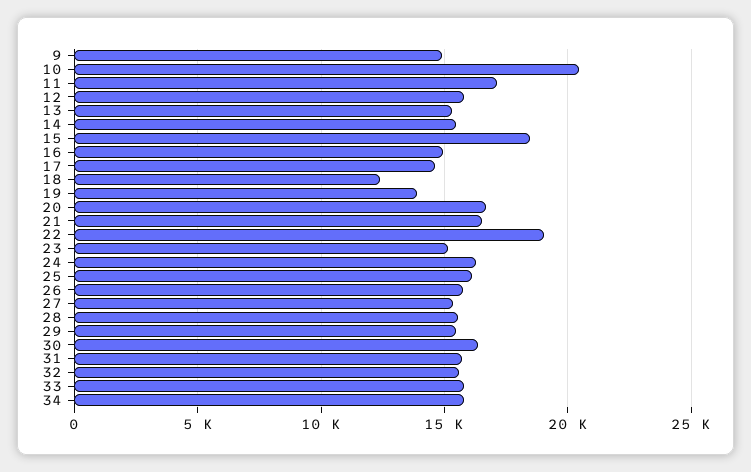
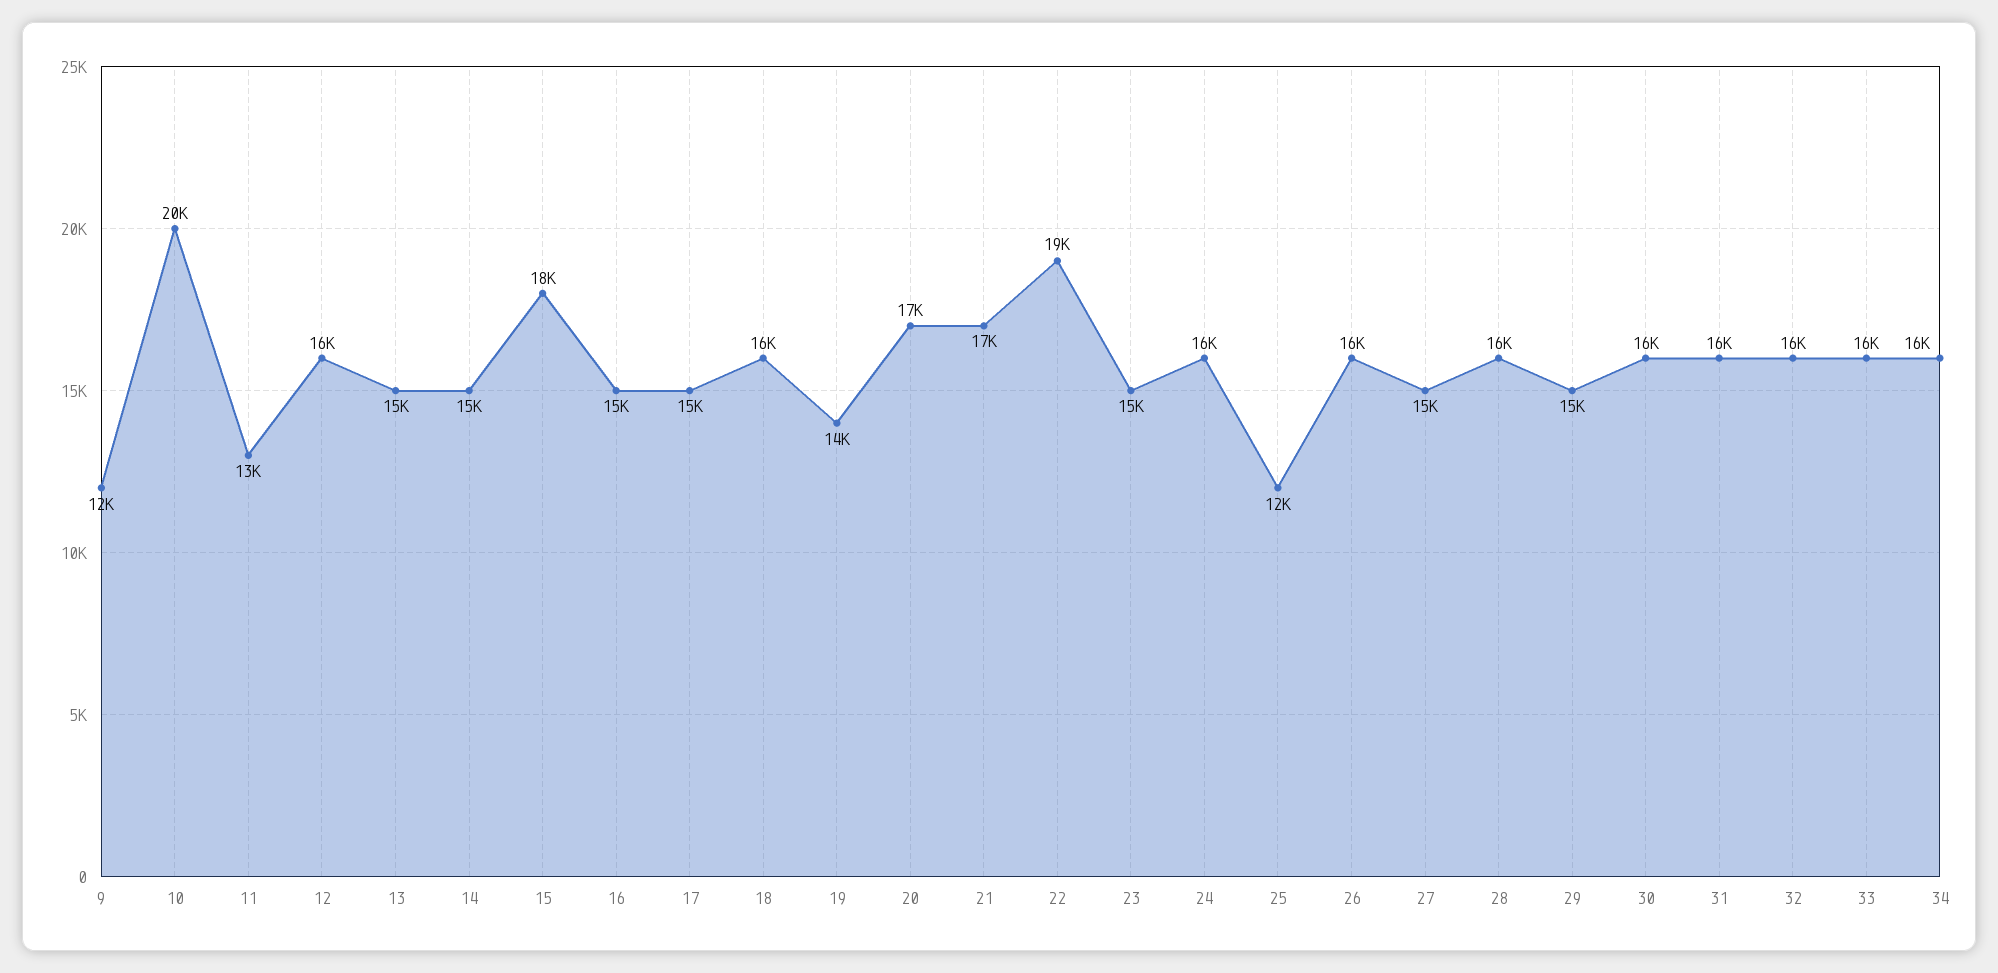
9: 15000 -> 12000
11: 17000 -> 13000
18: 12500 -> 16000
25: 16000 -> 12000

